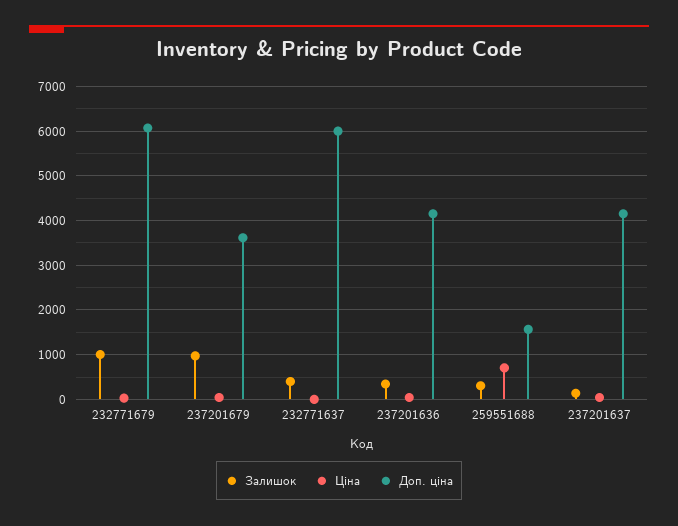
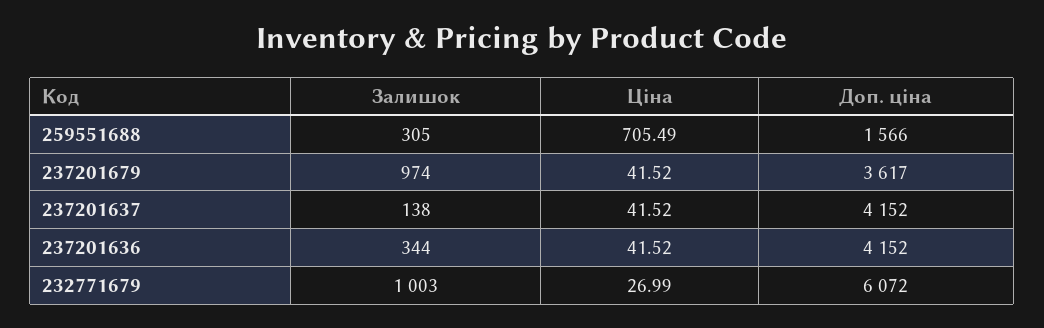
Залишок, 232771637: 400 -> none
Ціна, 232771637: 0 -> none
Доп. ціна, 232771637: 6000 -> none

